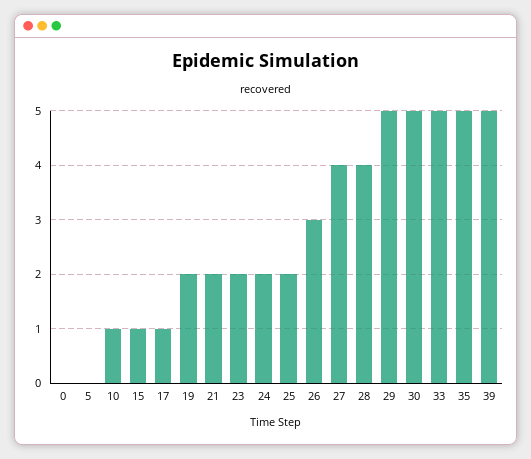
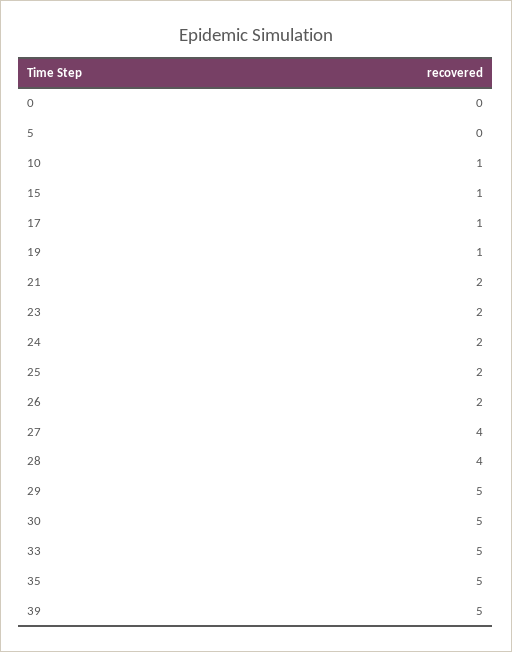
19: 2 -> 1
26: 3 -> 2

